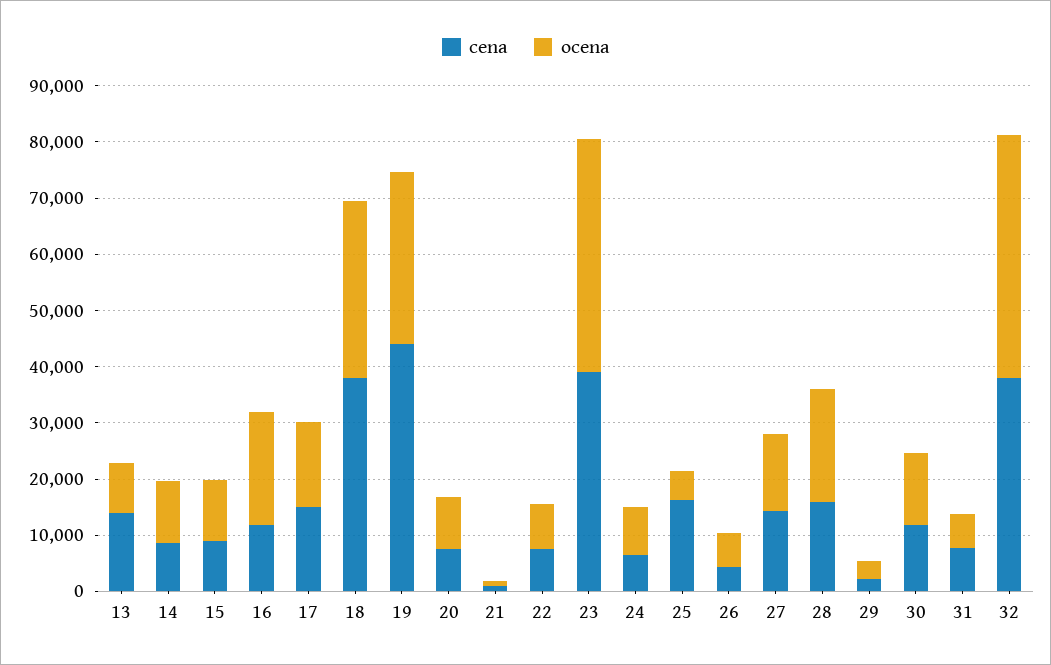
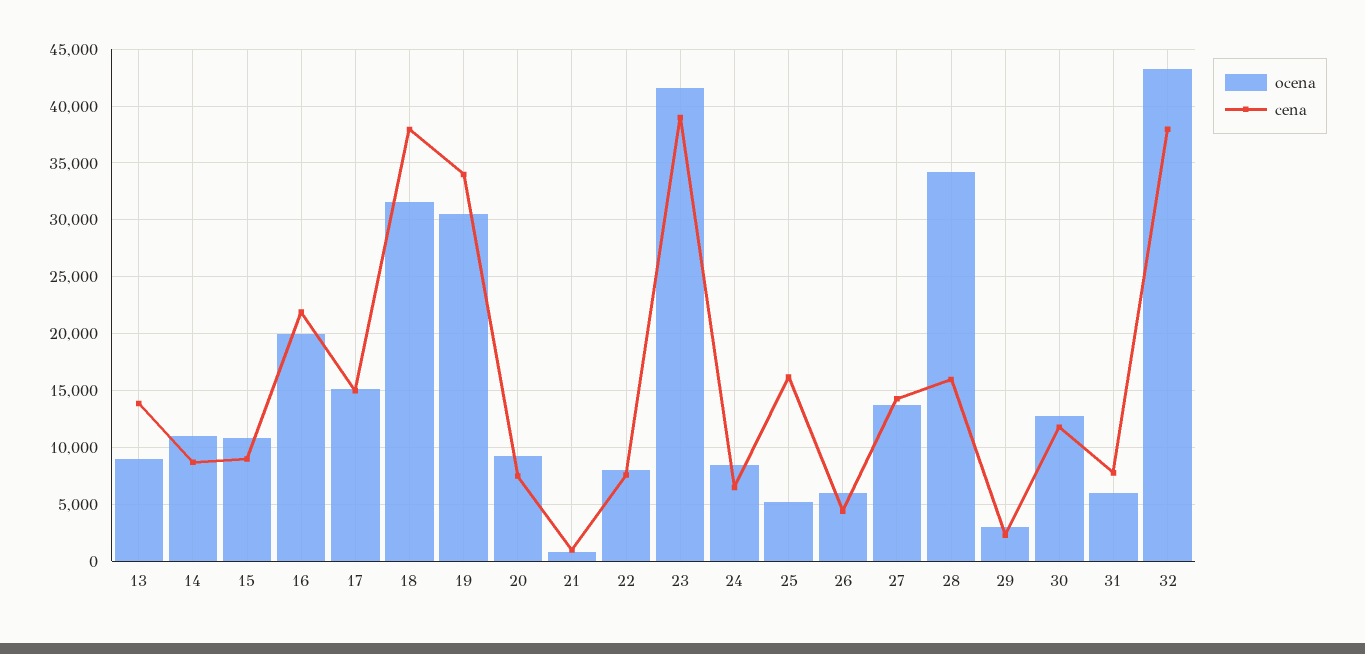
cena, 16: 12000 -> 22000
cena, 19: 44000 -> 34000
ocena, 28: 20000 -> 34000

